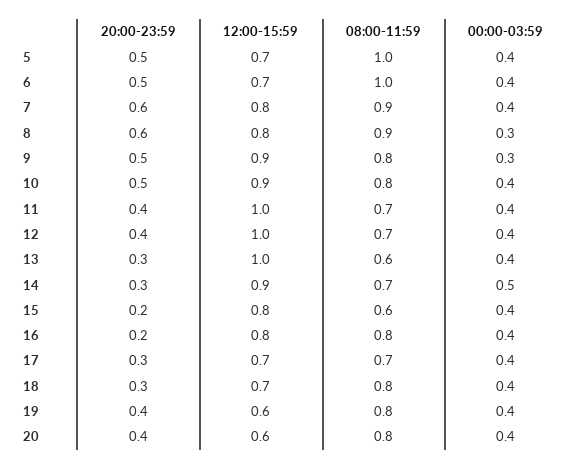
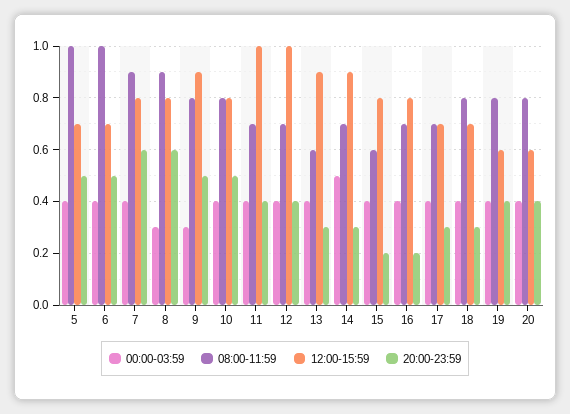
12:00-15:59, 10: 0.9 -> 0.8
12:00-15:59, 13: 1 -> 0.9
08:00-11:59, 16: 0.8 -> 0.7

